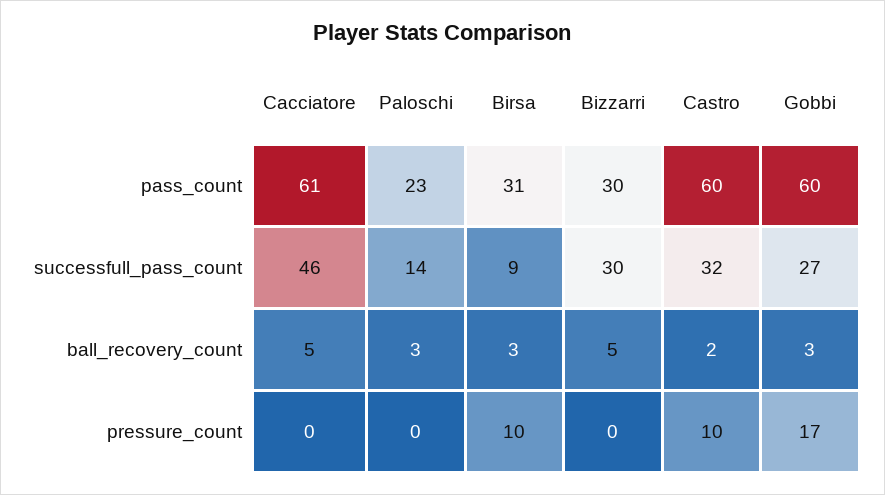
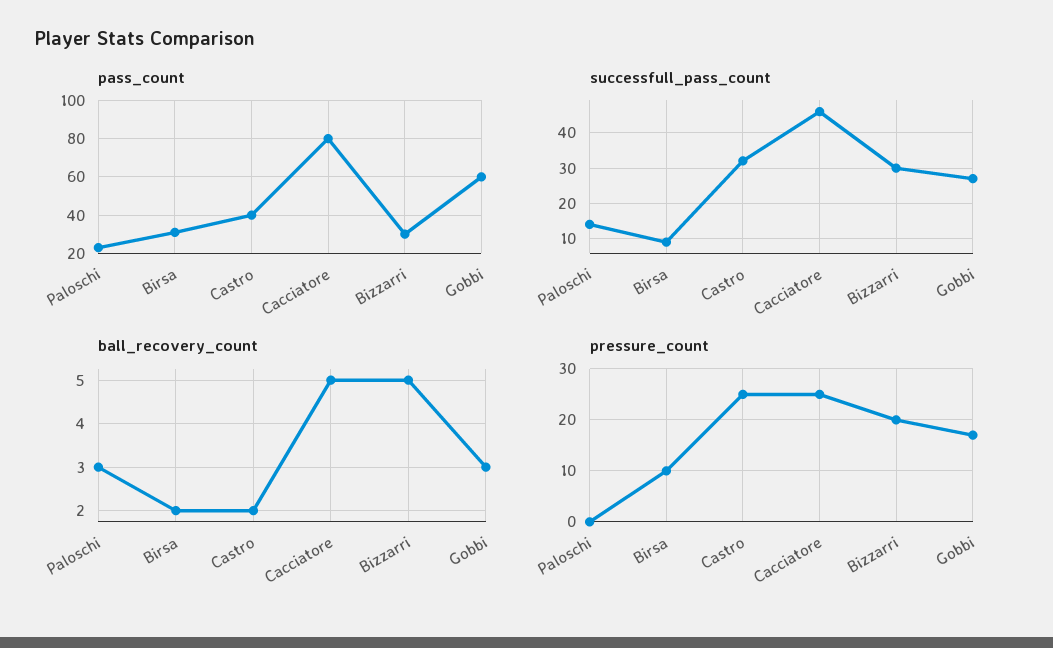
pass_count, Cacciatore: 61 -> 80
pass_count, Castro: 60 -> 40
ball_recovery_count, Birsa: 3 -> 2
pressure_count, Cacciatore: 0 -> 25
pressure_count, Bizzarri: 0 -> 20
pressure_count, Castro: 10 -> 25

